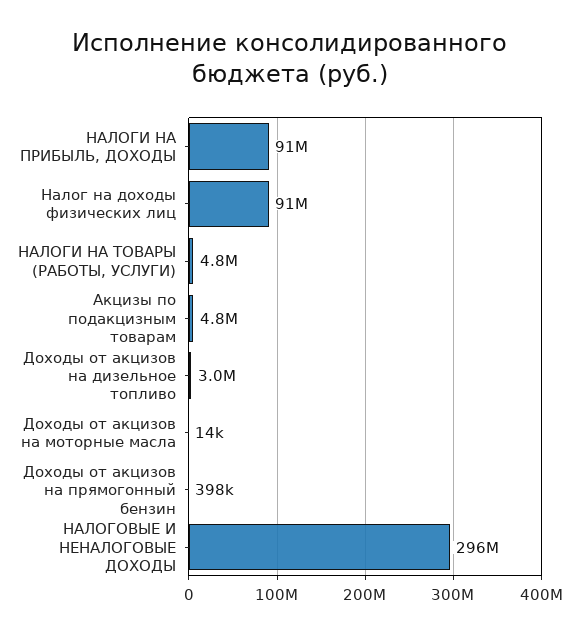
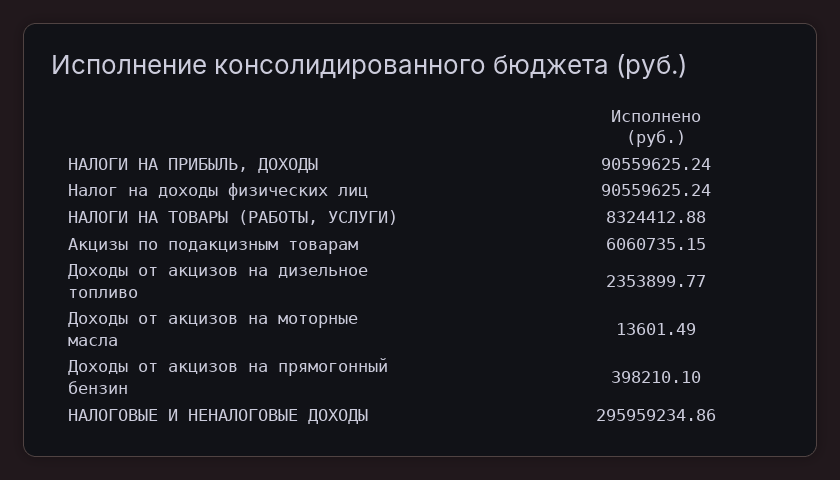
НАЛОГИ НА ТОВАРЫ (РАБОТЫ, УСЛУГИ): 4800000 -> 8324412.88
Акцизы по подакцизным товарам: 4800000 -> 6060735.15
Доходы от акцизов на дизельное топливо: 3000000 -> 2353899.77

